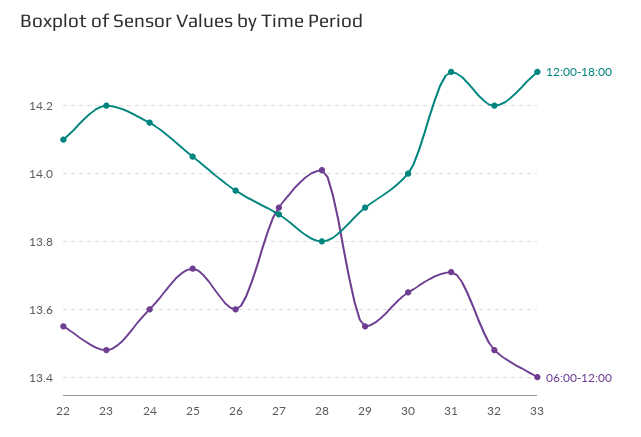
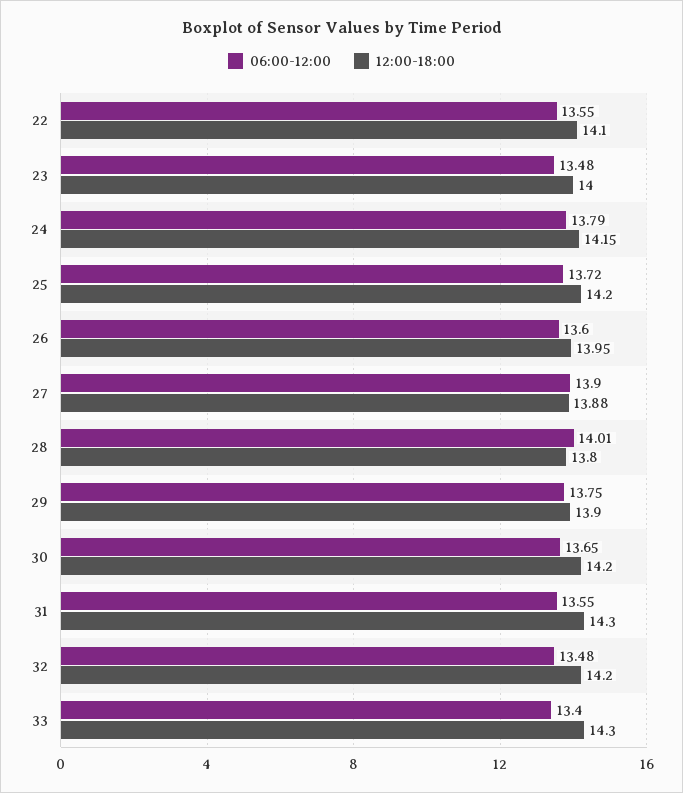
12:00-18:00, 23: 14.2 -> 14
06:00-12:00, 24: 13.6 -> 13.79
12:00-18:00, 25: 14.05 -> 14.2
06:00-12:00, 29: 13.55 -> 13.75
12:00-18:00, 30: 14 -> 14.2
06:00-12:00, 31: 13.7 -> 13.55

